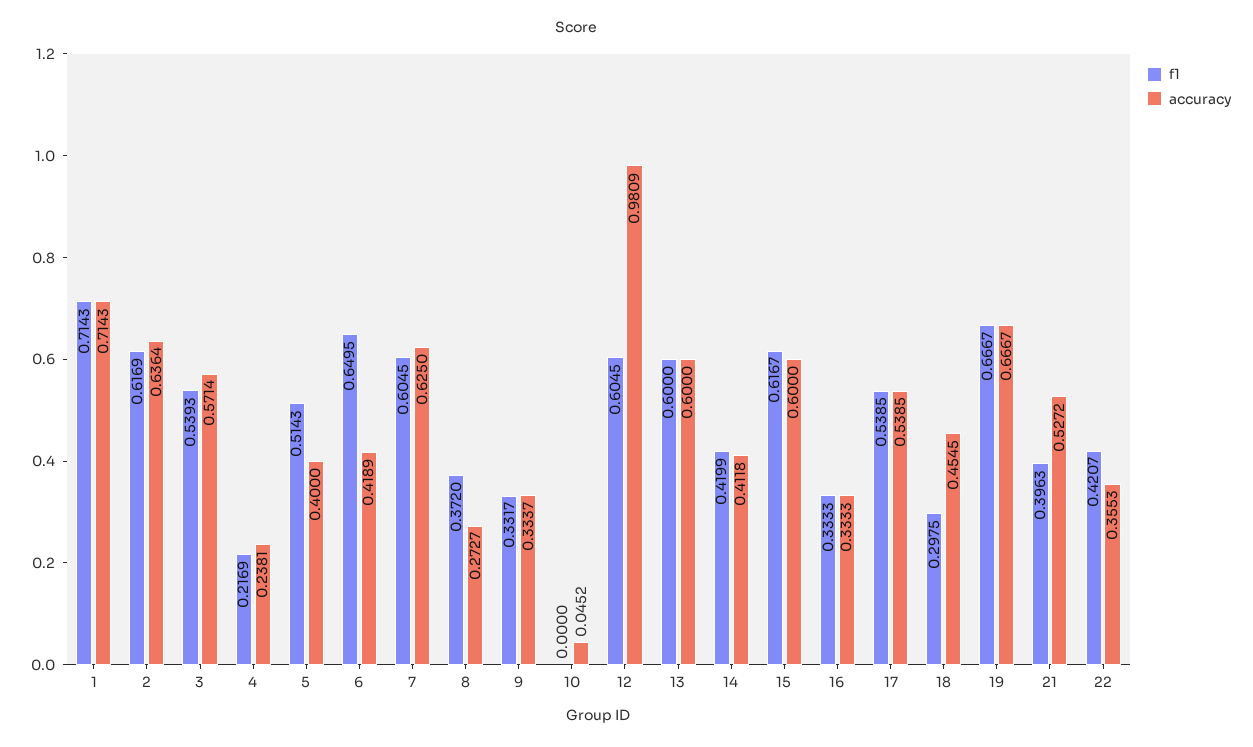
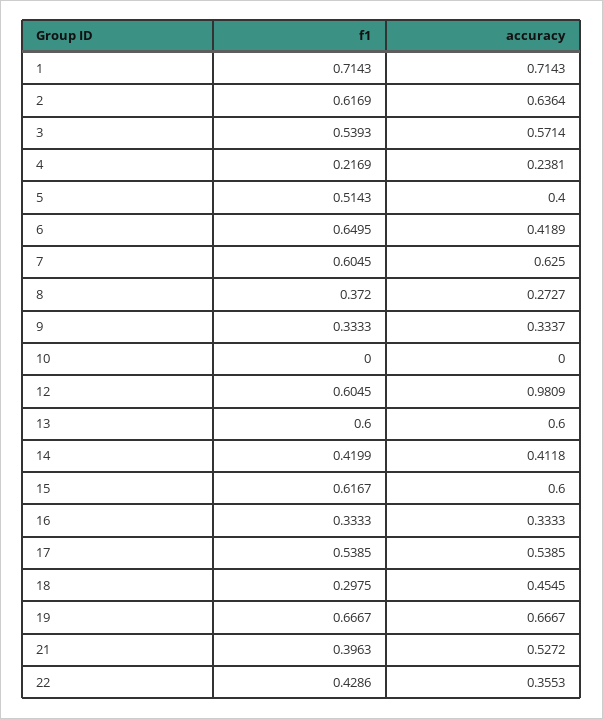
f1, 9: 0.3317 -> 0.3333
accuracy, 10: 0.0452 -> 0
f1, 22: 0.4207 -> 0.4286

